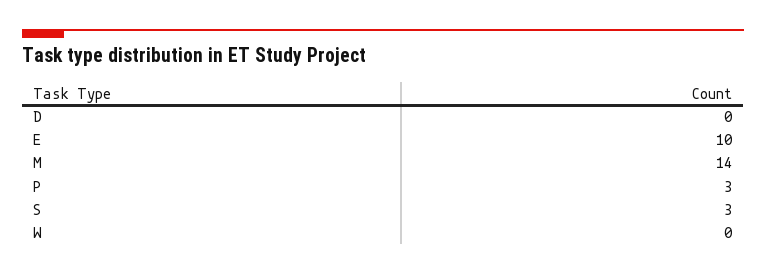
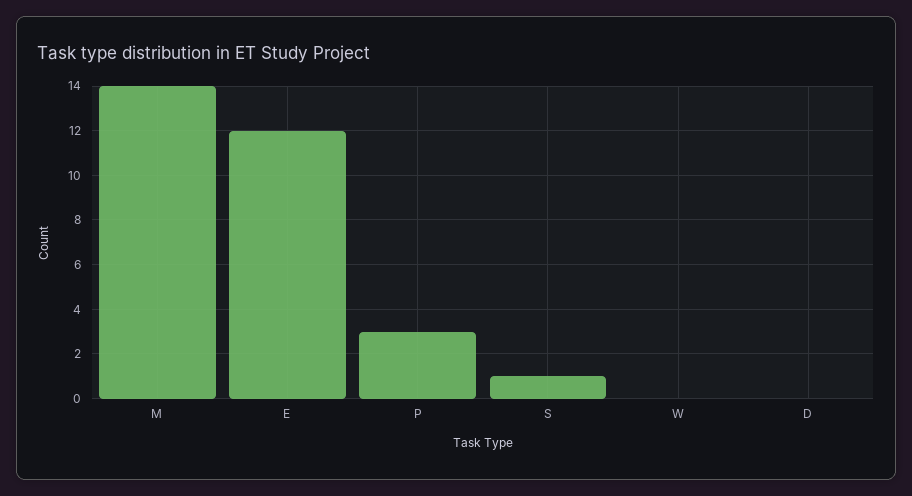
E: 10 -> 12
S: 3 -> 1

